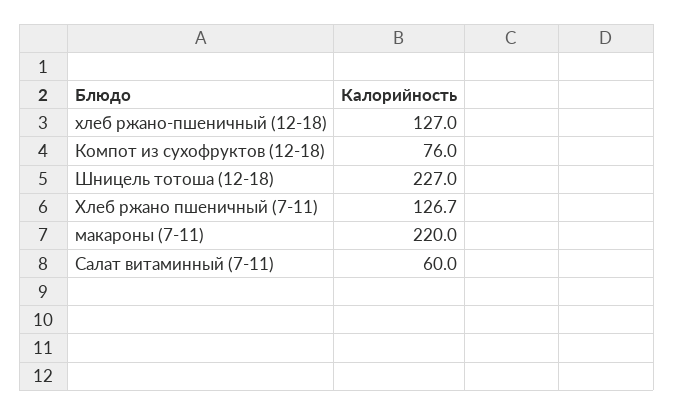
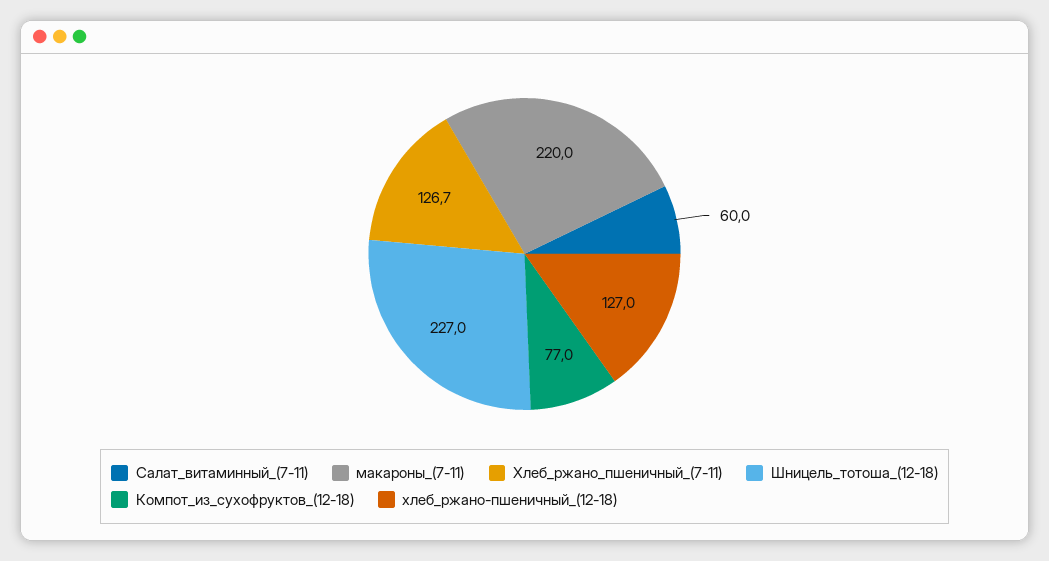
Компот из сухофруктов (12-18): 76 -> 77

